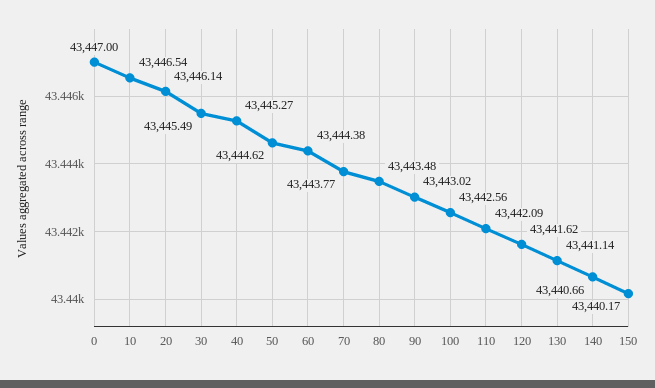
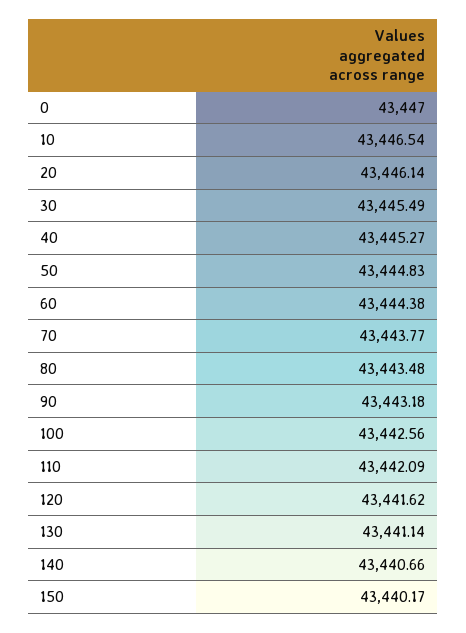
50: 43444.62 -> 43444.83
90: 43443.02 -> 43443.18

